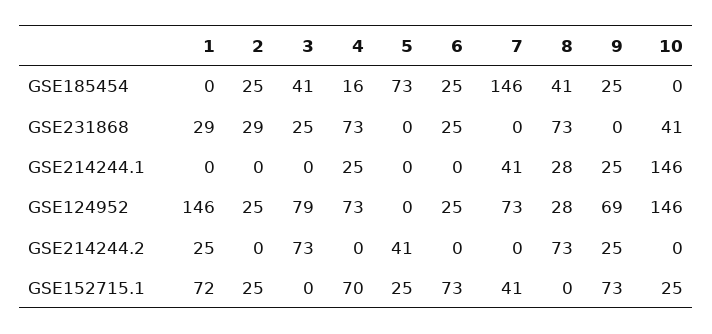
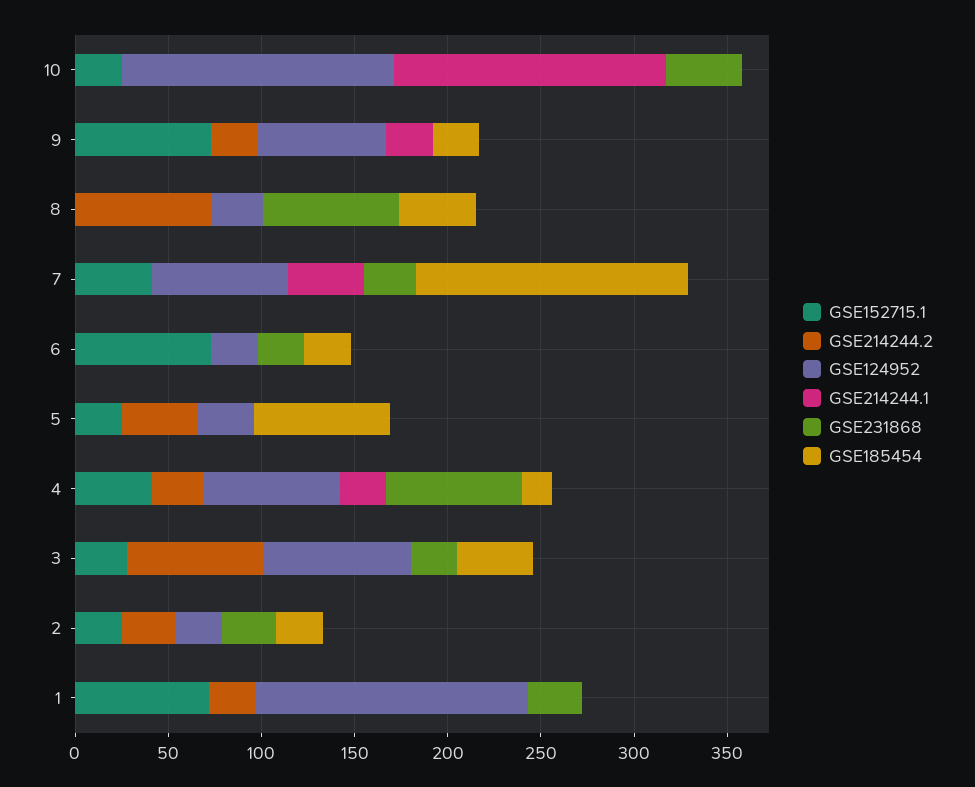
GSE231868, 7: 0 -> 30
GSE214244.1, 8: 28 -> 0
GSE124952, 5: 0 -> 30
GSE214244.2, 2: 0 -> 30
GSE214244.2, 4: 0 -> 30
GSE152715.1, 3: 0 -> 30
GSE152715.1, 4: 70 -> 40

